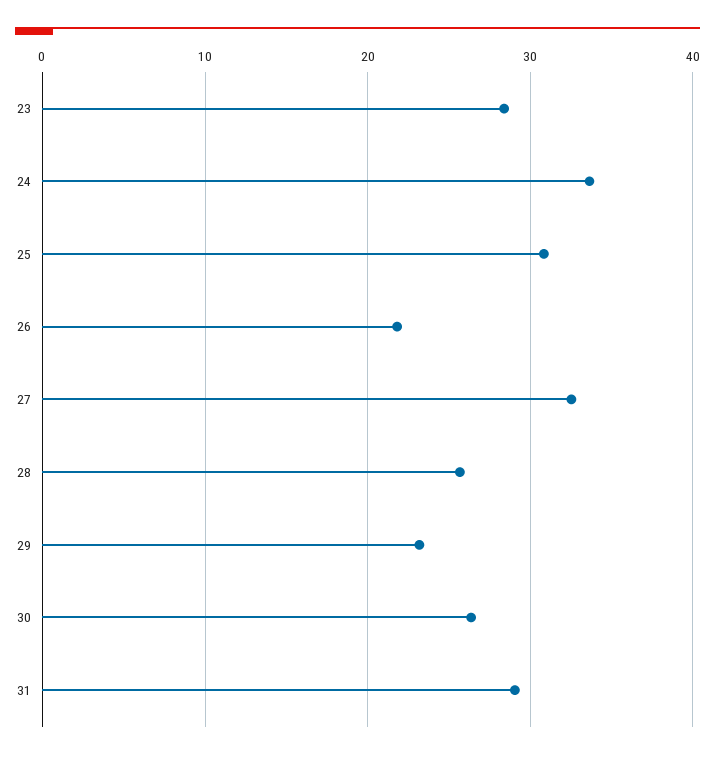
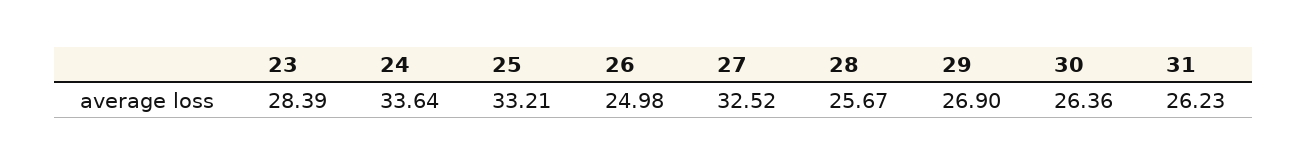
25: 31 -> 33.21
26: 22 -> 24.98
29: 23 -> 26.9
31: 29 -> 26.23

